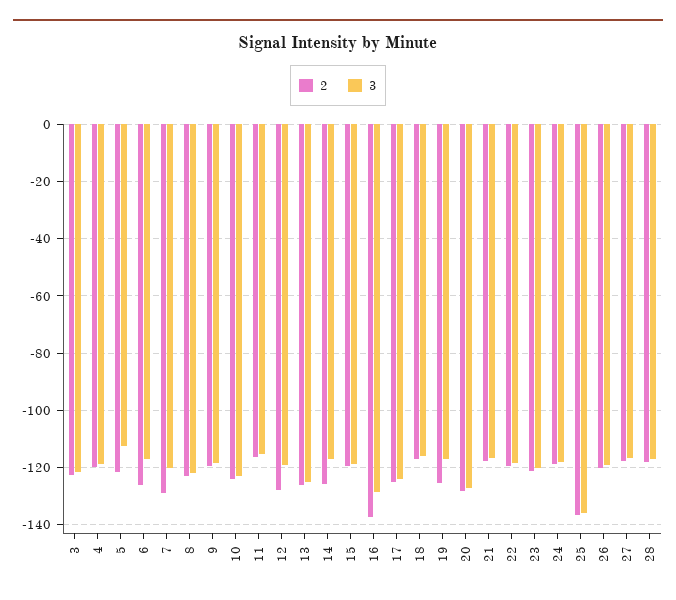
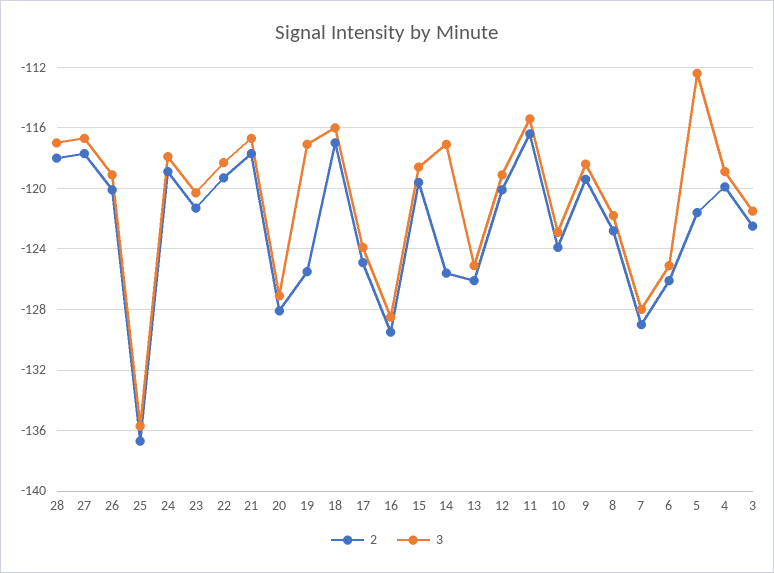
3, 6: -117.5 -> -125
3, 7: -120 -> -128
2, 12: -127.5 -> -120
2, 16: -137.5 -> -129.5

